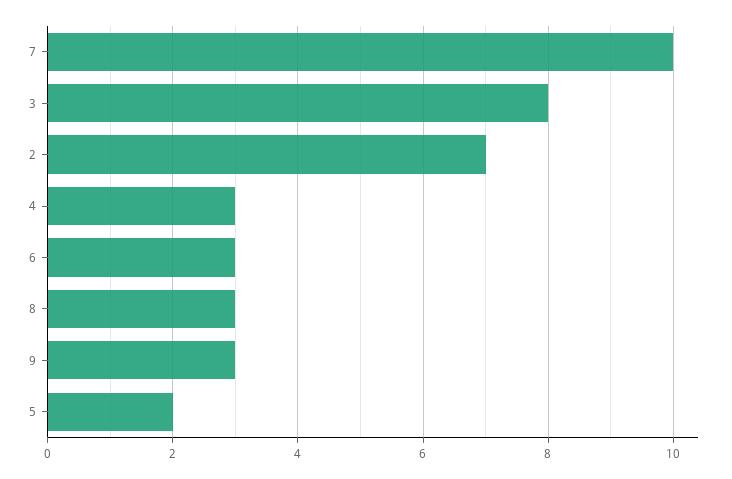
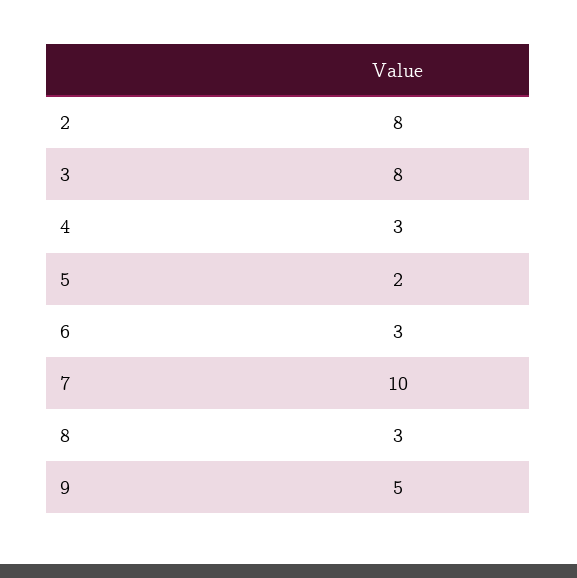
2: 7 -> 8
9: 3 -> 5

